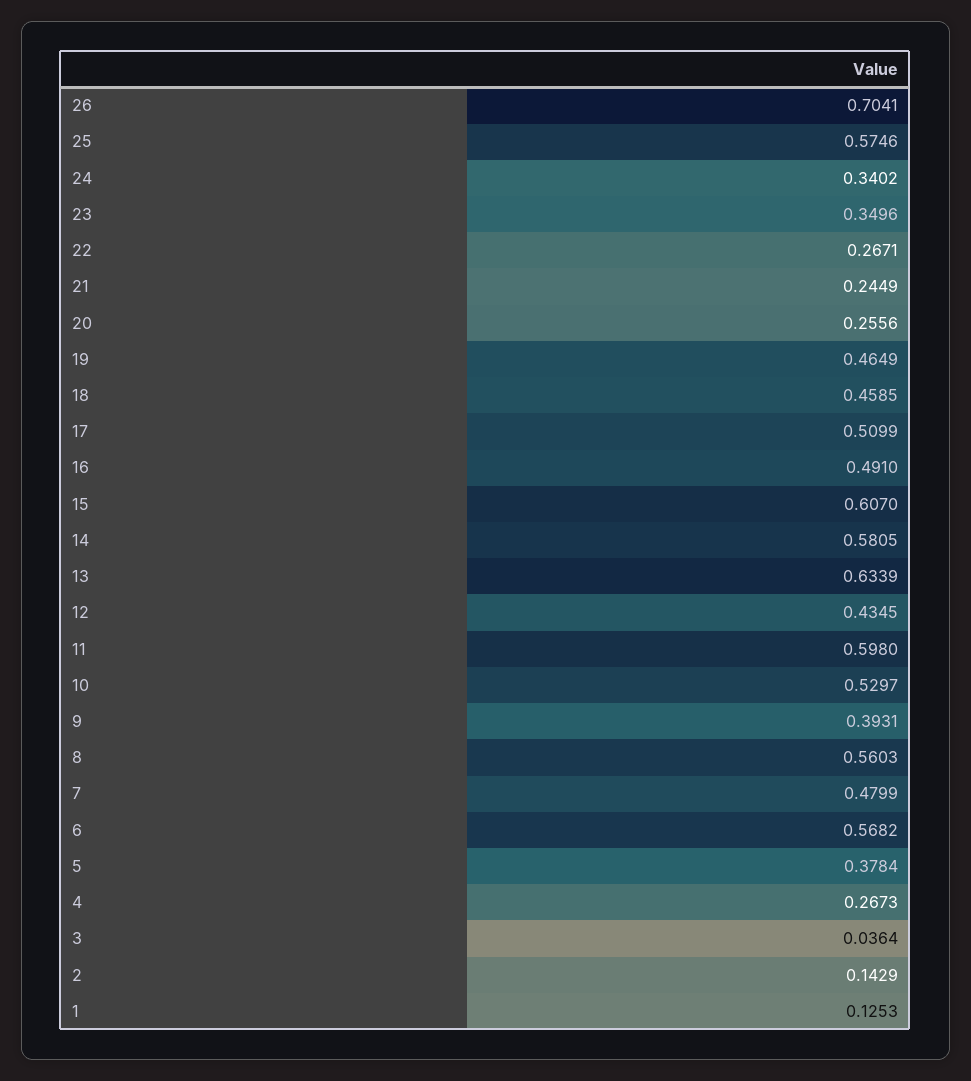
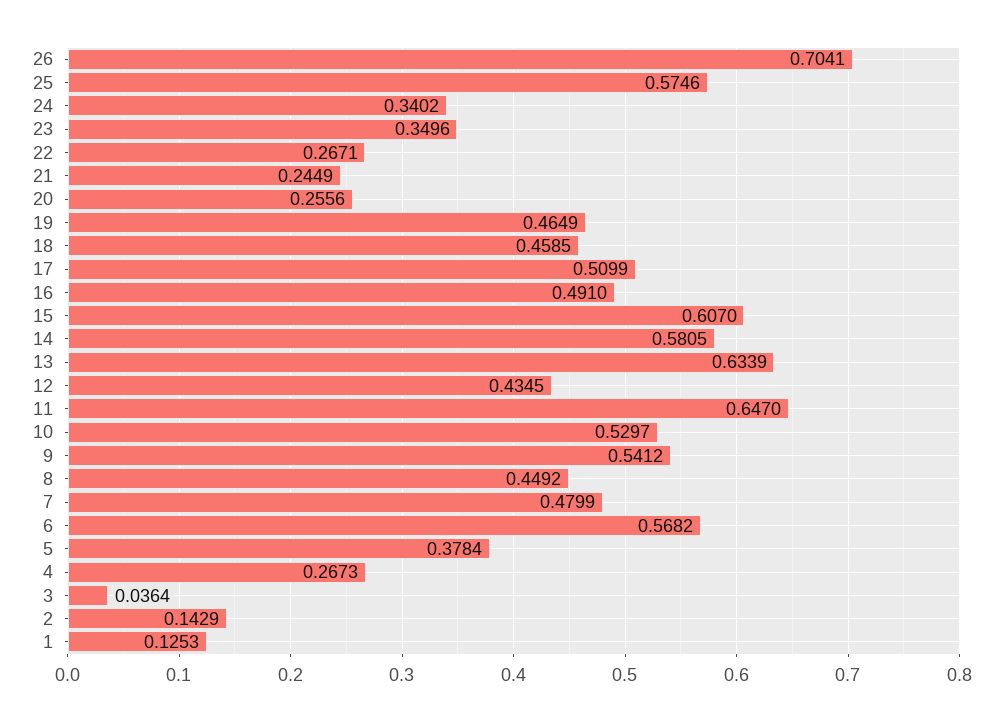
11: 0.598 -> 0.647
9: 0.3931 -> 0.5412
8: 0.5603 -> 0.4492

